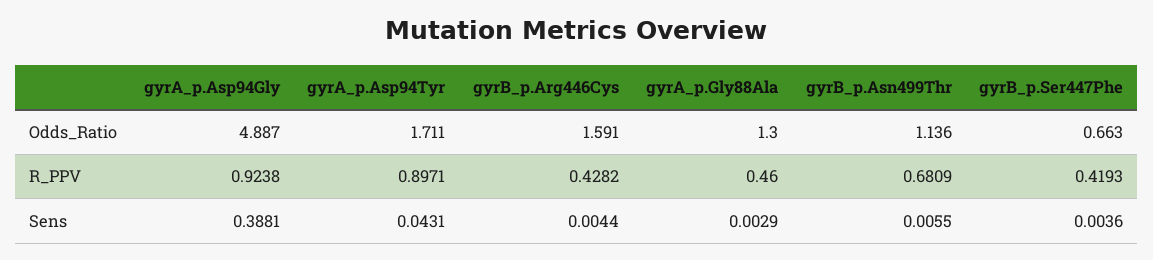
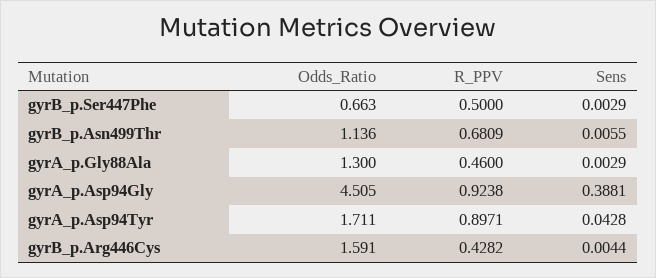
gyrA_p.Asp94Gly, Odds_Ratio: 4.887 -> 4.505
gyrB_p.Ser447Phe, R_PPV: 0.4193 -> 0.5
gyrA_p.Asp94Tyr, Sens: 0.0431 -> 0.0428
gyrB_p.Ser447Phe, Sens: 0.0036 -> 0.0029

